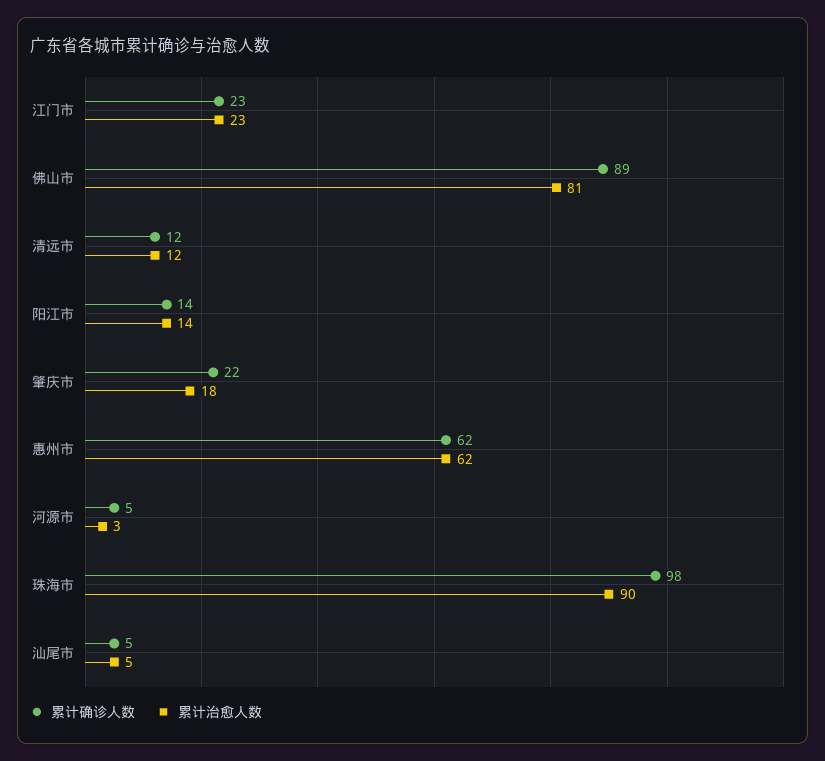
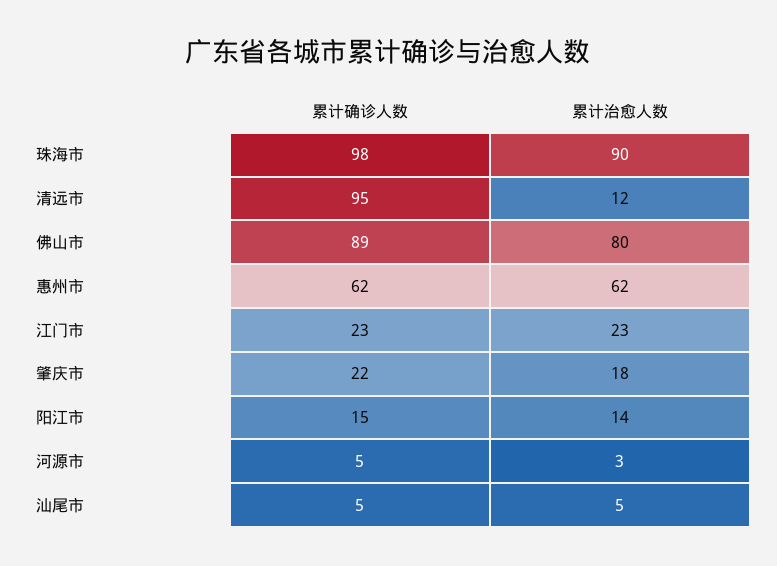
累计治愈人数, 佛山市: 81 -> 80
累计确诊人数, 清远市: 12 -> 95
累计确诊人数, 阳江市: 14 -> 15

